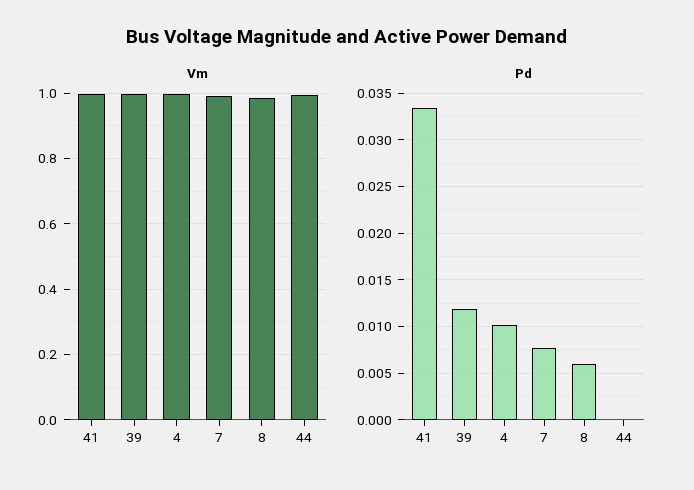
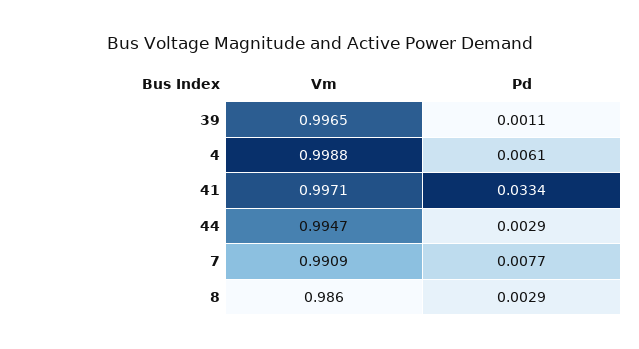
Pd, 39: 0.012 -> 0.0011
Pd, 4: 0.01 -> 0.0061
Pd, 8: 0.006 -> 0.0029
Pd, 44: 0 -> 0.0029

